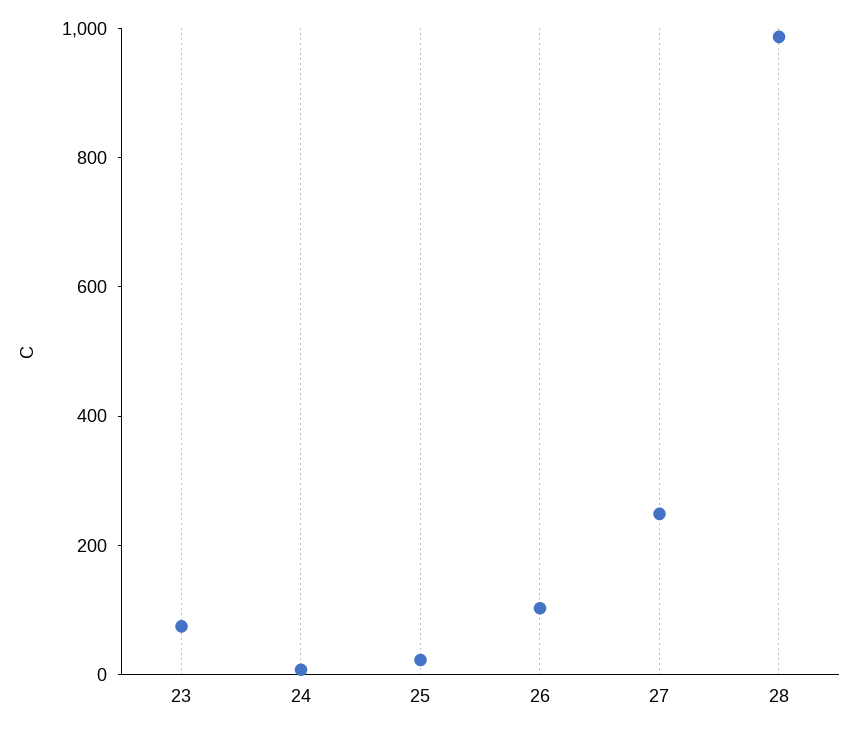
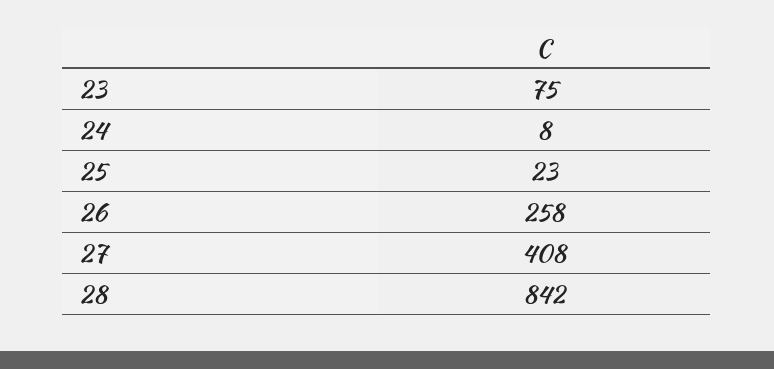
26: 100 -> 258
27: 250 -> 408
28: 1000 -> 842

